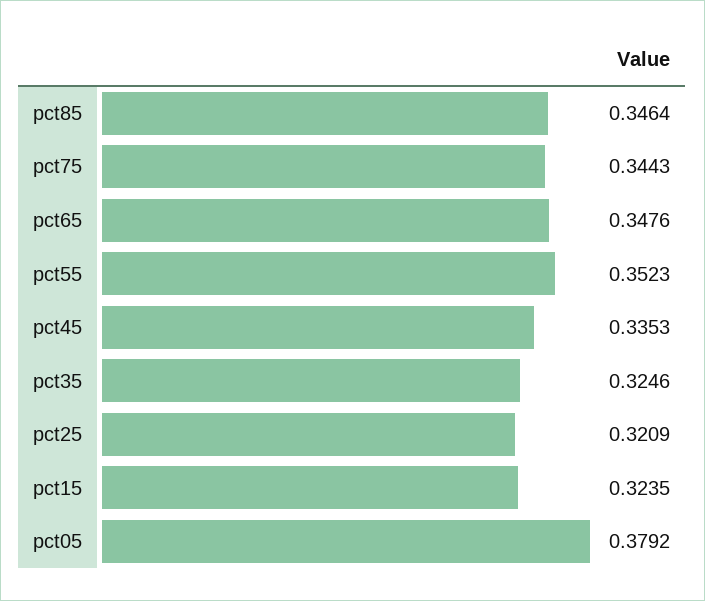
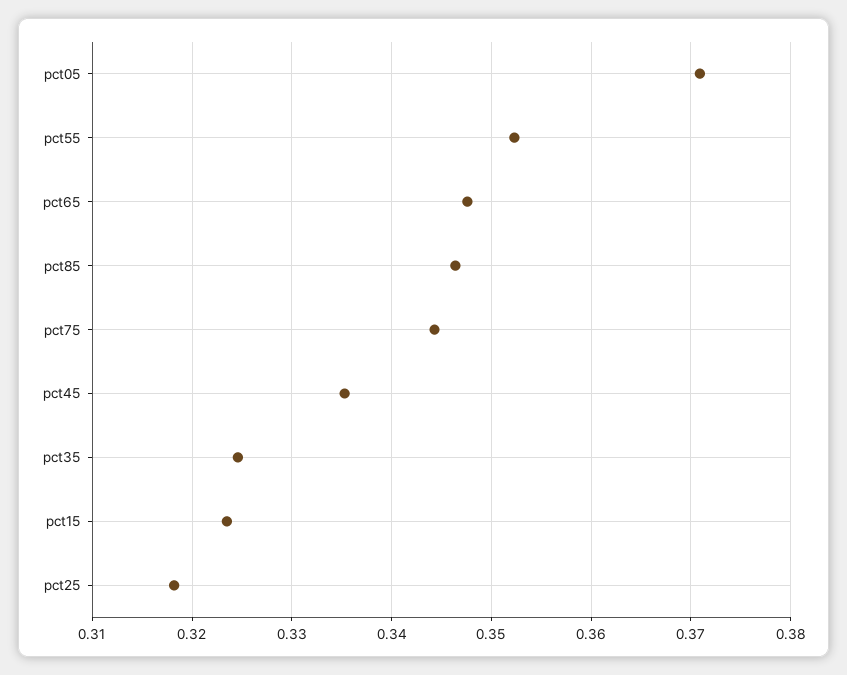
pct25: 0.3209 -> 0.318
pct05: 0.3792 -> 0.371

